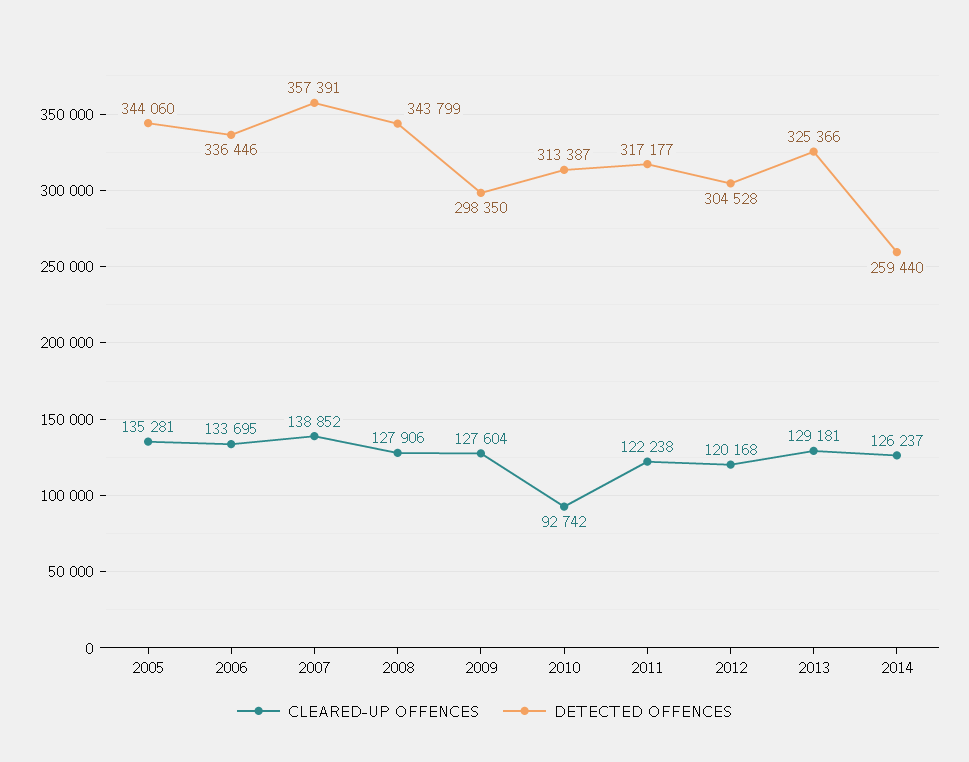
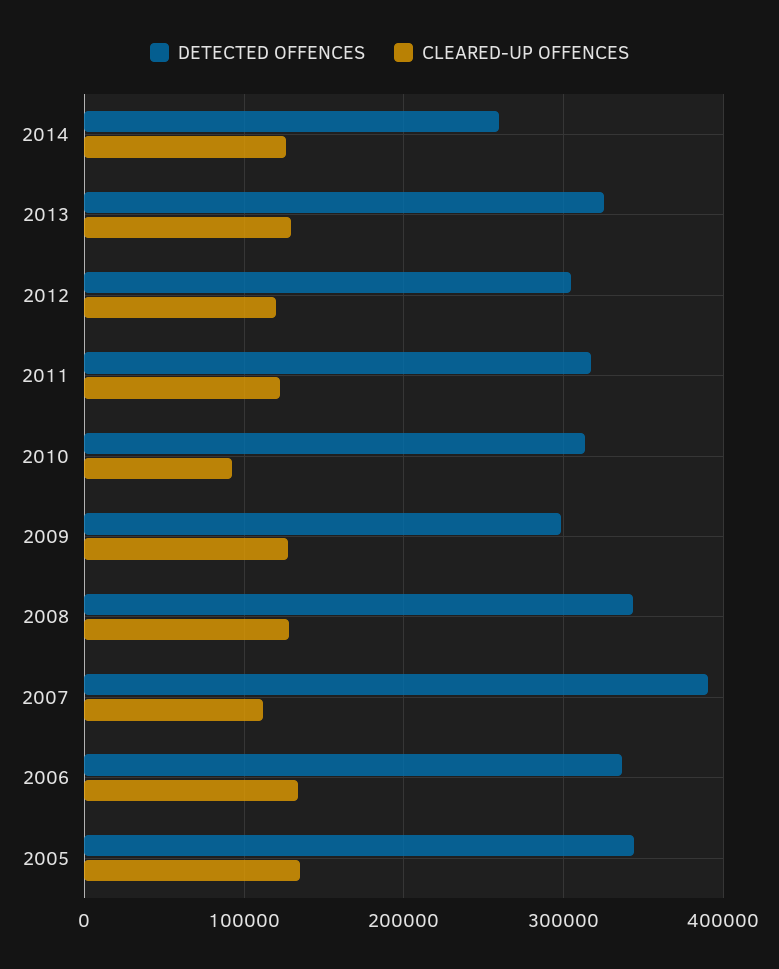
CLEARED-UP OFFENCES, 2007: 138852 -> 110000
DETECTED OFFENCES, 2007: 357391 -> 390000

